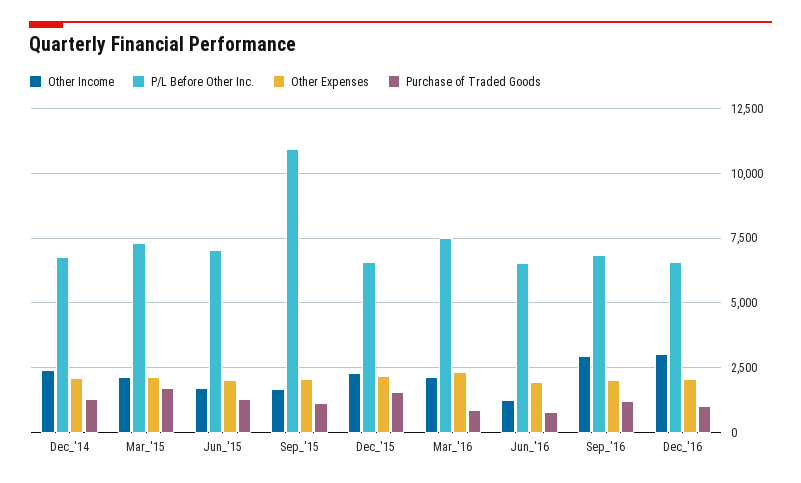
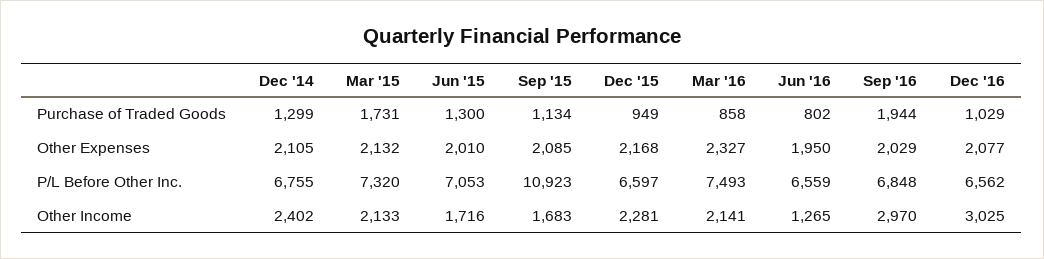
Purchase of Traded Goods, Dec_'15: 1500 -> 949
Purchase of Traded Goods, Sep_'16: 1250 -> 1944

